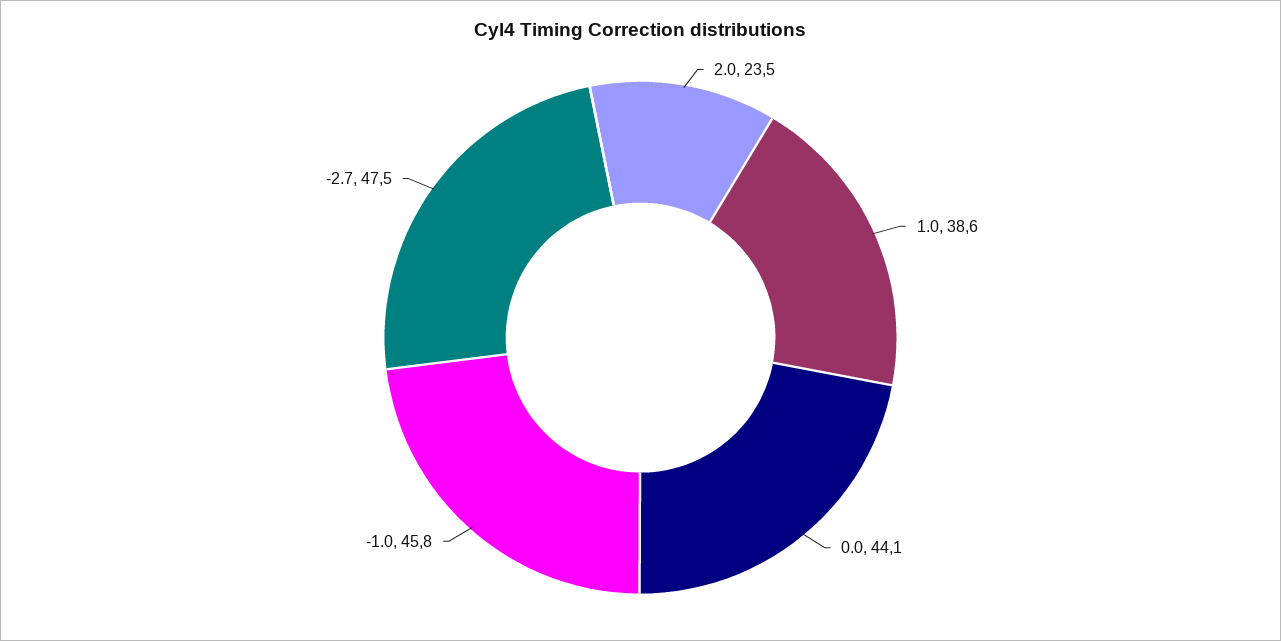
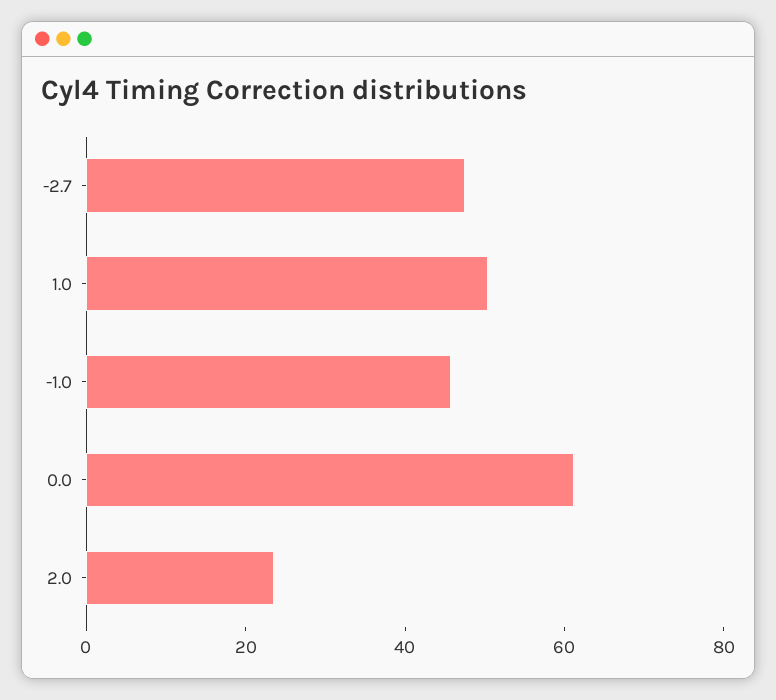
1.0: 38.6 -> 50
0.0: 44.1 -> 60

